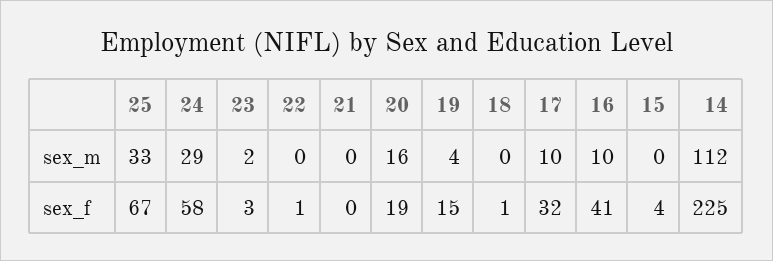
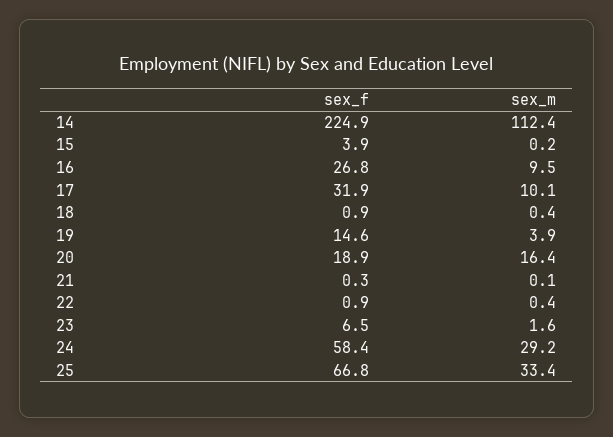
23, sex_f: 3 -> 6.5
16, sex_f: 41 -> 26.8

